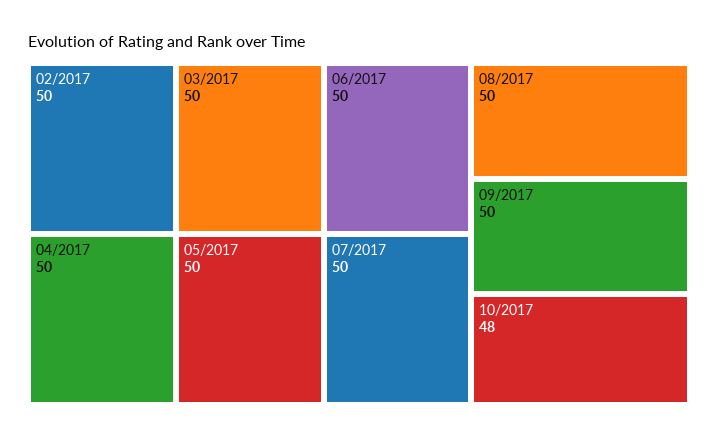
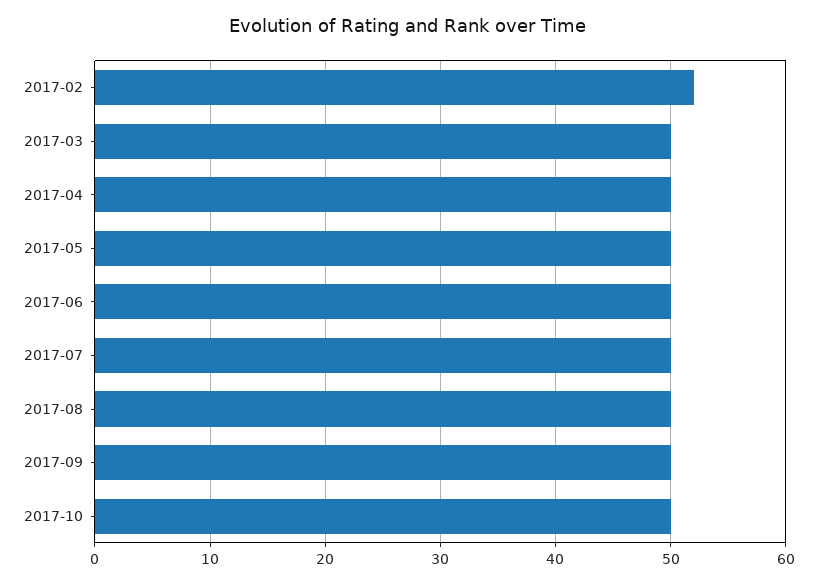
02/2017: 50 -> 52
10/2017: 48 -> 50

